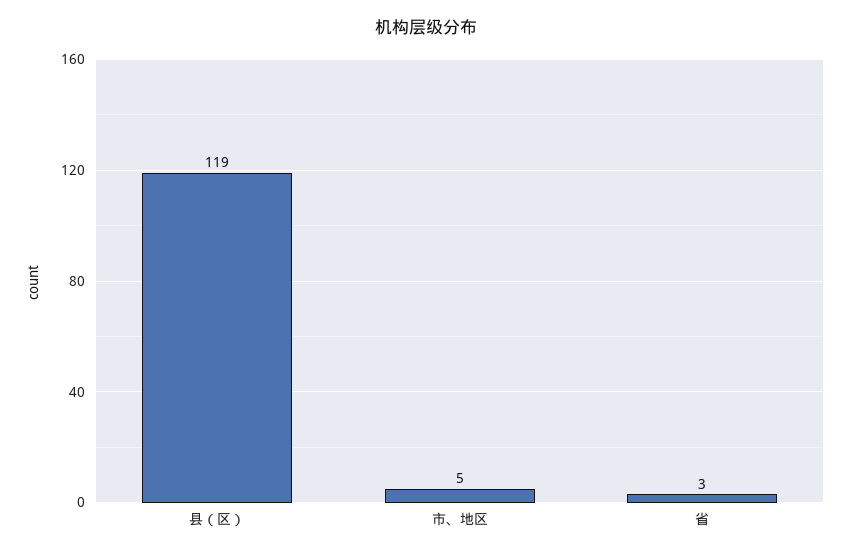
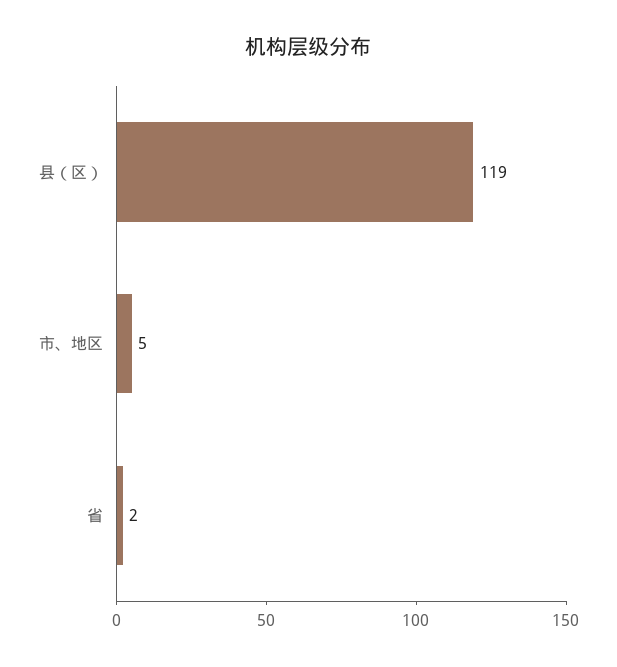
省: 3 -> 2

